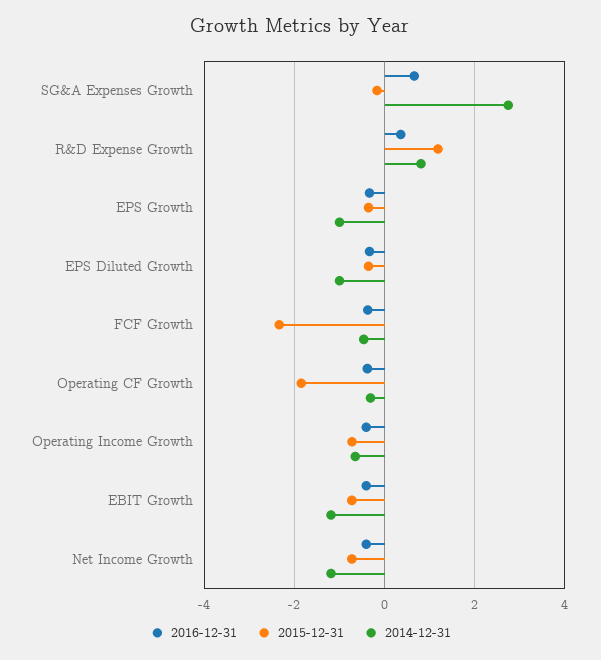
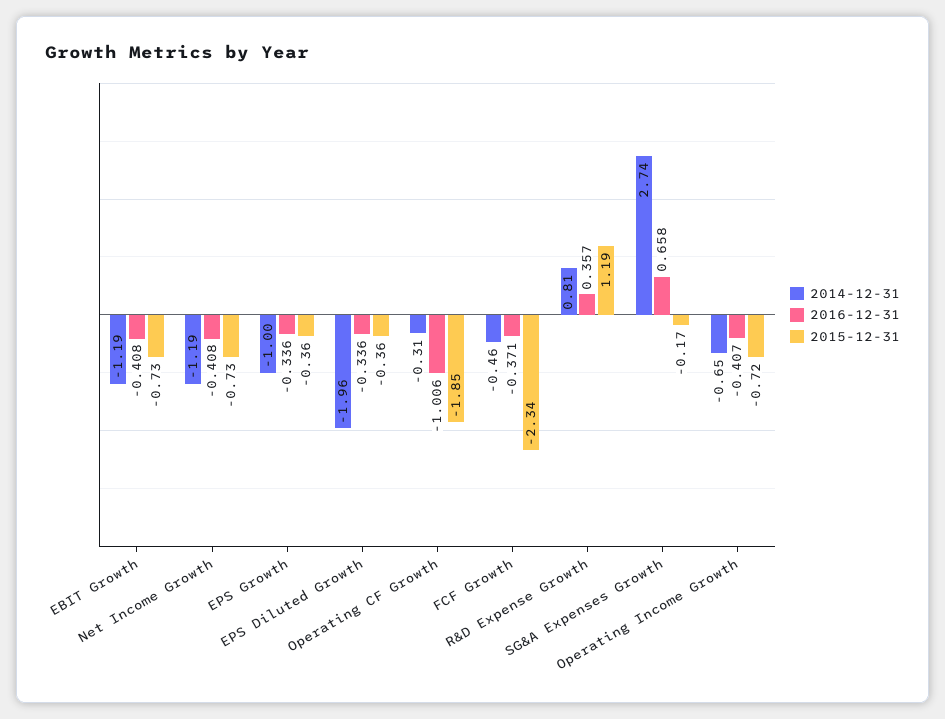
2014-12-31, EPS Diluted Growth: -1 -> -1.96
2016-12-31, Operating CF Growth: -0.4 -> -1.006

